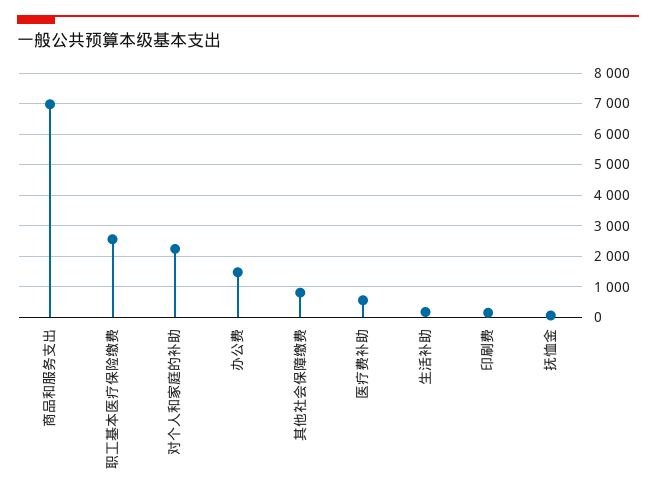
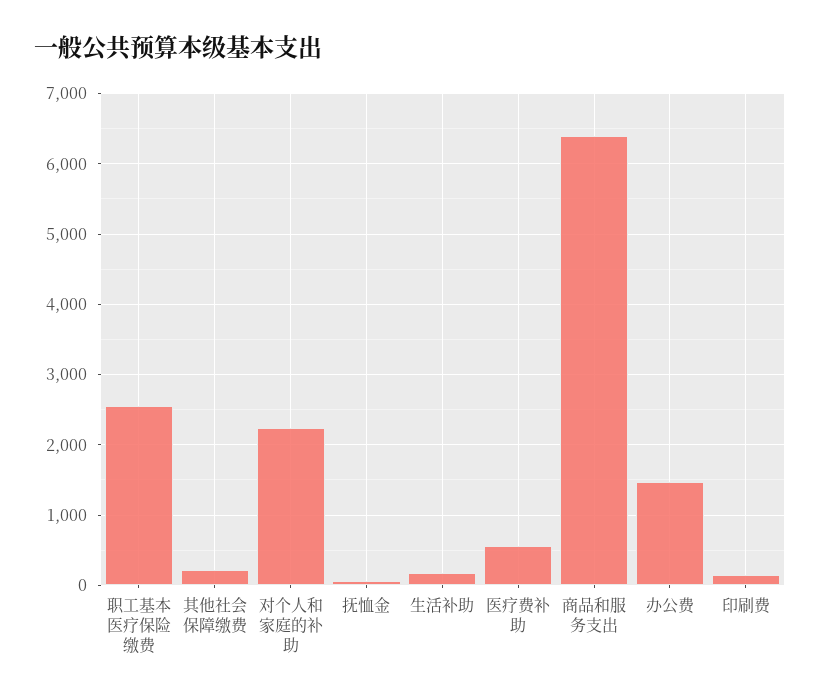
商品和服务支出: 7000 -> 6400
其他社会保障缴费: 800 -> 200

